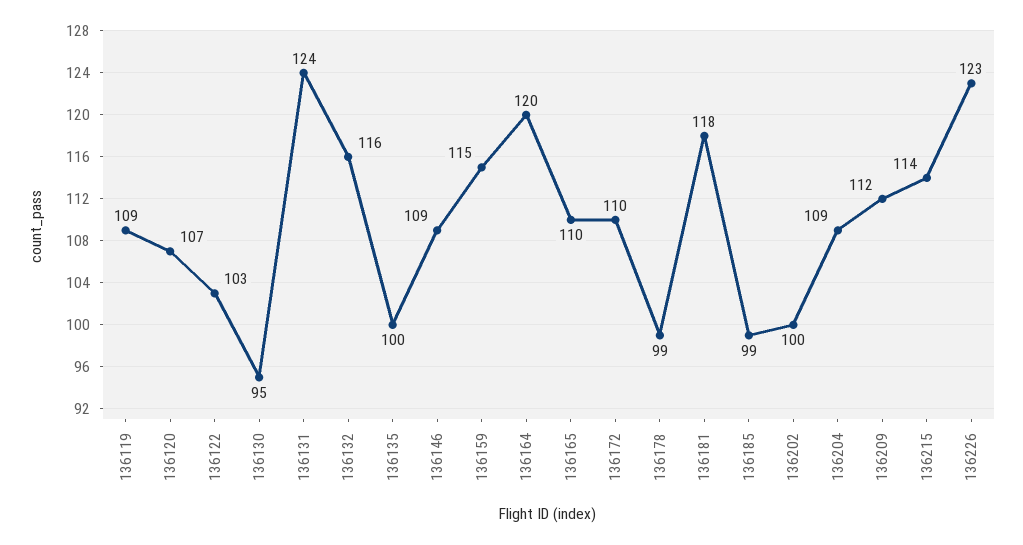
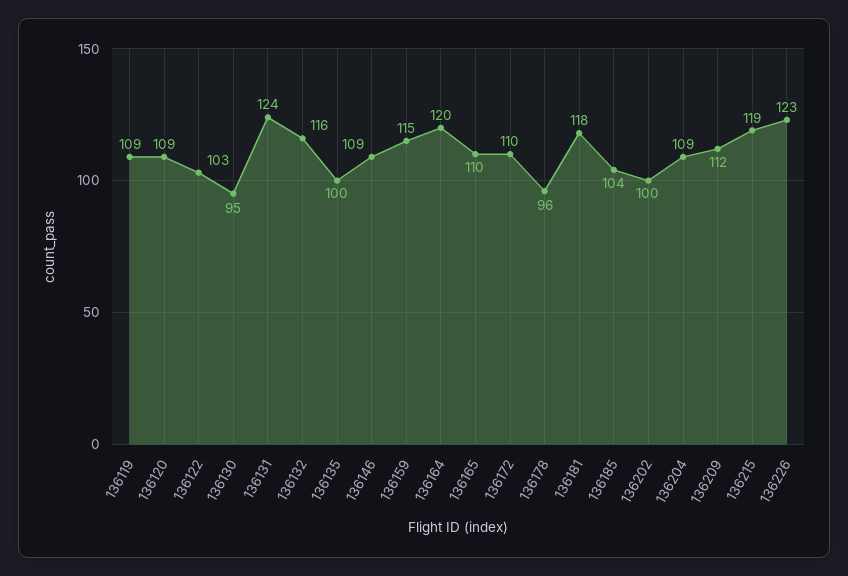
136120: 107 -> 109
136178: 99 -> 96
136185: 99 -> 104
136215: 114 -> 119

